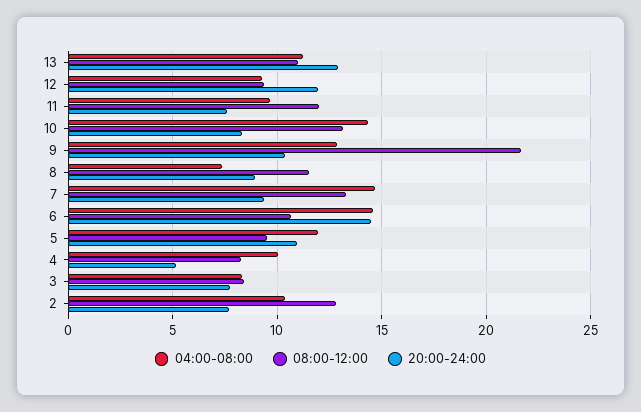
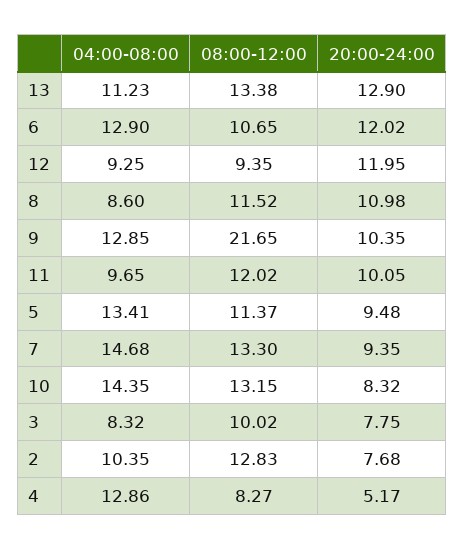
08:00-12:00, 13: 11 -> 13.38
20:00-24:00, 11: 7.5 -> 10.05
04:00-08:00, 8: 7.5 -> 8.6
20:00-24:00, 8: 9 -> 10.98
04:00-08:00, 6: 14.5 -> 12.9
20:00-24:00, 6: 14.5 -> 12.02
04:00-08:00, 5: 12 -> 13.41
08:00-12:00, 5: 9.5 -> 11.37
20:00-24:00, 5: 11 -> 9.48
04:00-08:00, 4: 10 -> 12.86
08:00-12:00, 3: 8.5 -> 10.02

